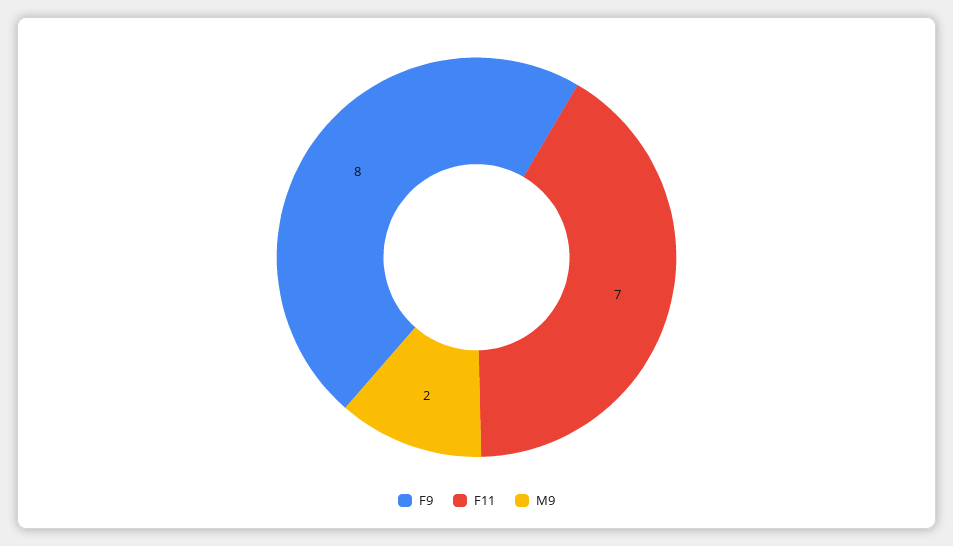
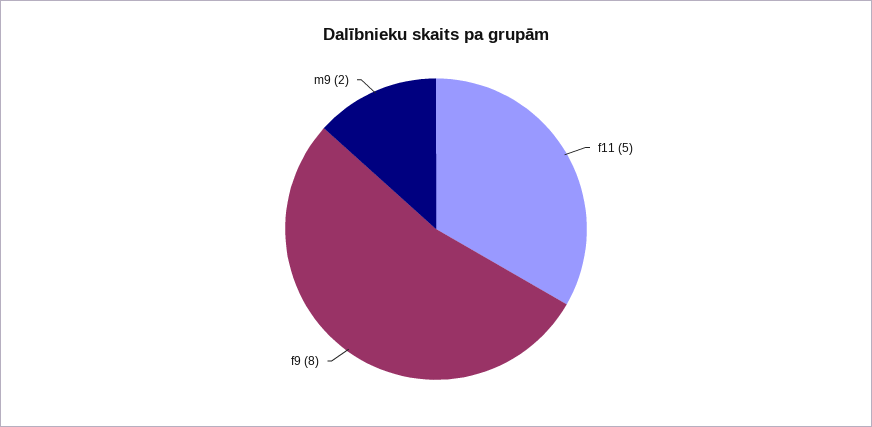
F11: 7 -> 5

